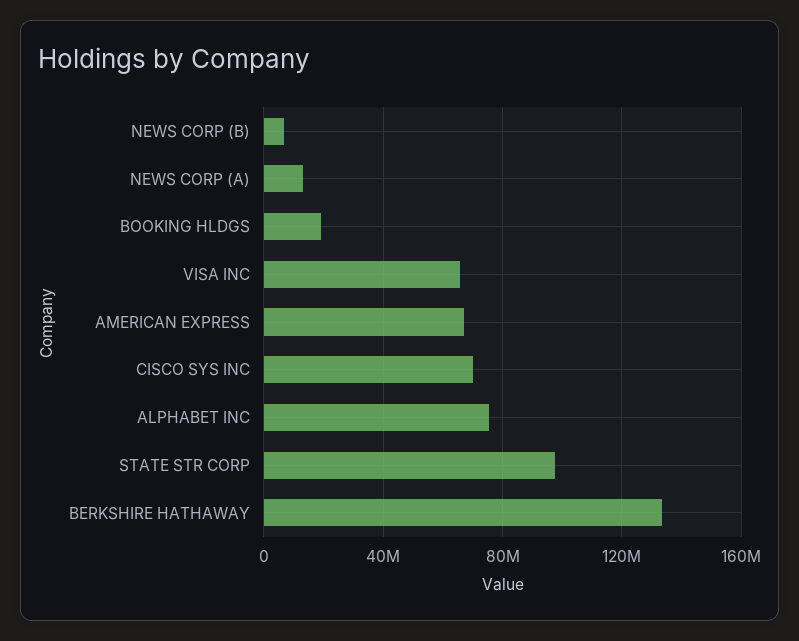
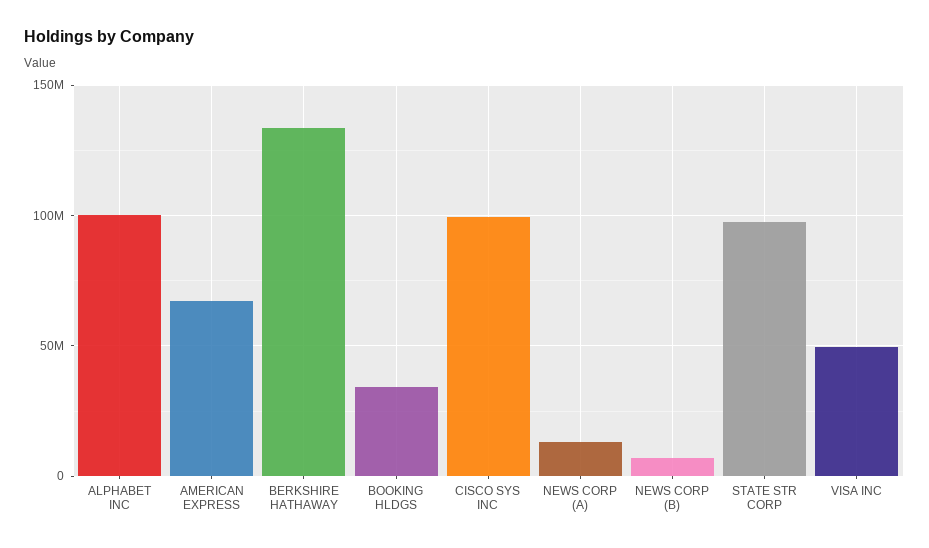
BOOKING HLDGS: 20000000 -> 35000000
VISA INC: 65000000 -> 50000000
CISCO SYS INC: 70000000 -> 100000000
ALPHABET INC: 75000000 -> 100000000

